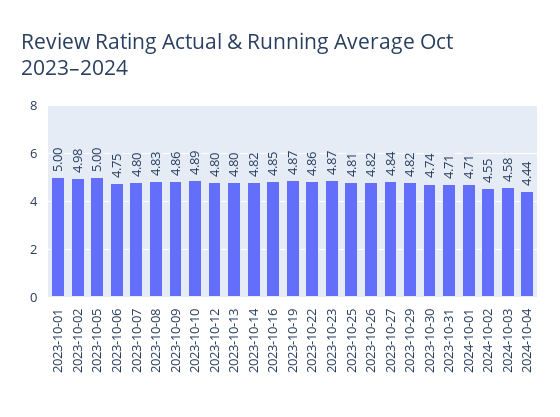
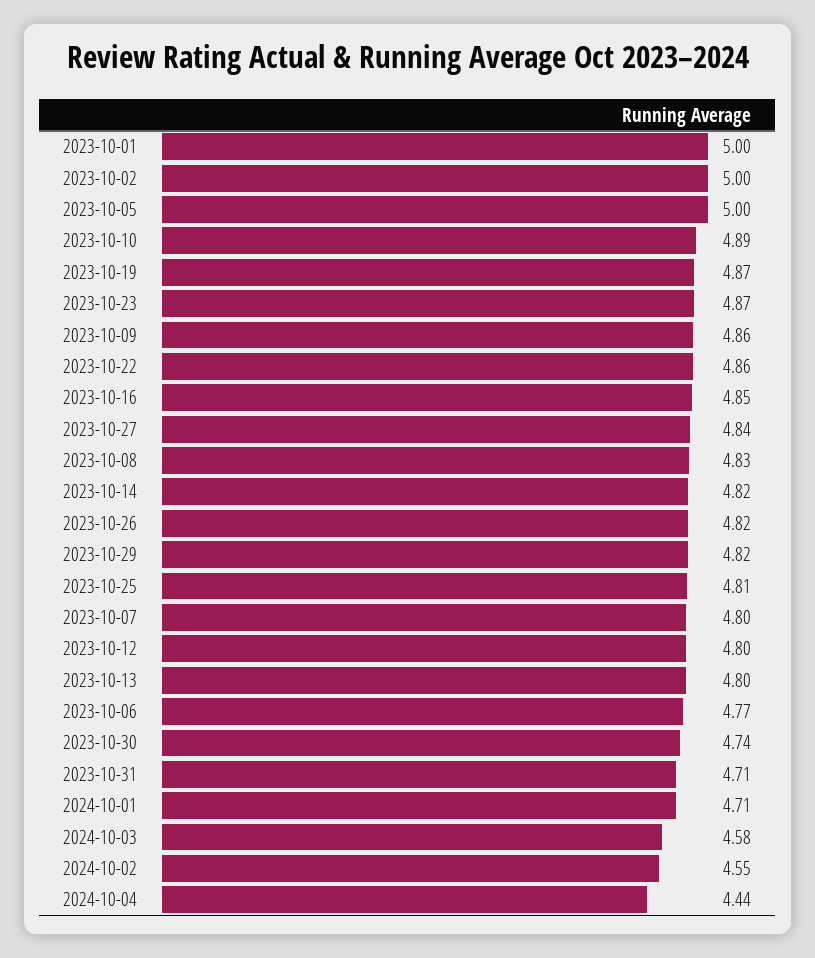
2023-10-02: 4.98 -> 5
2023-10-06: 4.75 -> 4.77

